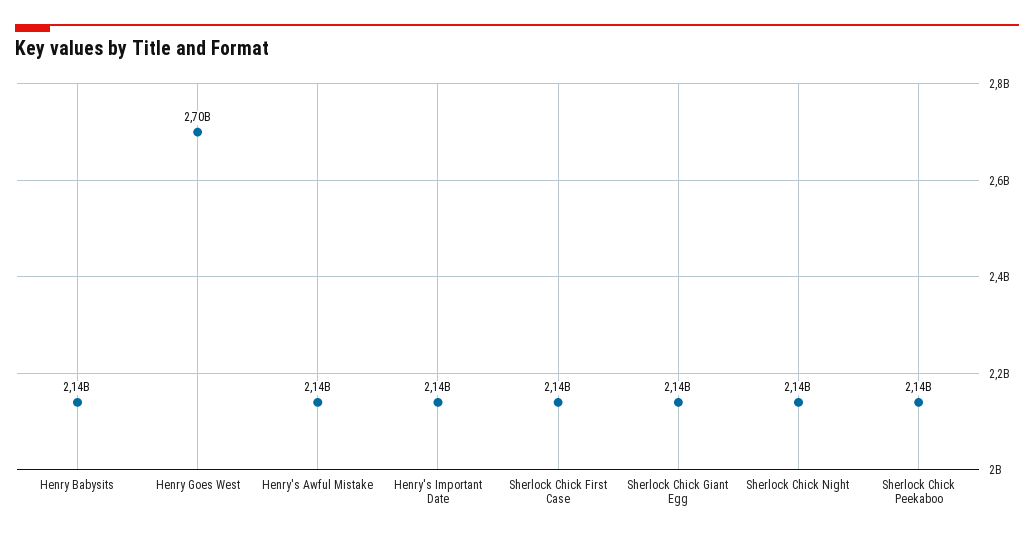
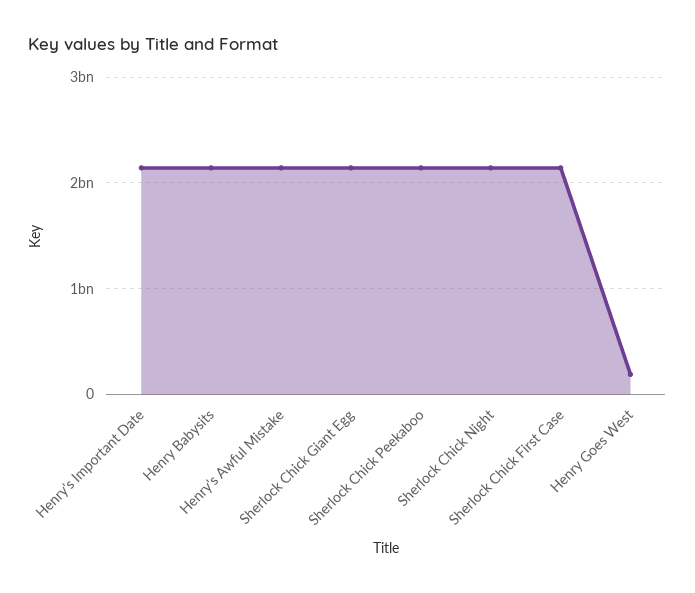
Henry Goes West: 2700000000 -> 200000000

